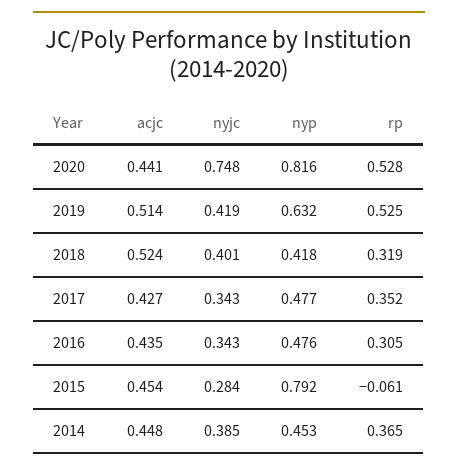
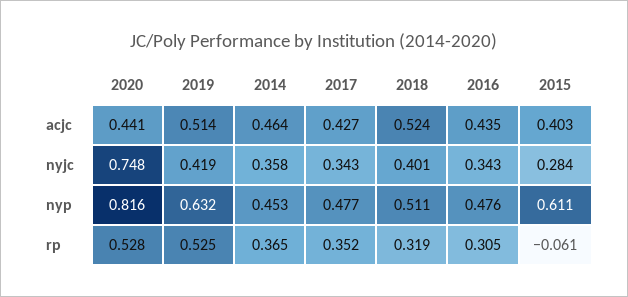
nyp, 2018: 0.418 -> 0.511
acjc, 2015: 0.454 -> 0.403
nyp, 2015: 0.792 -> 0.611
acjc, 2014: 0.448 -> 0.464
nyjc, 2014: 0.385 -> 0.358

